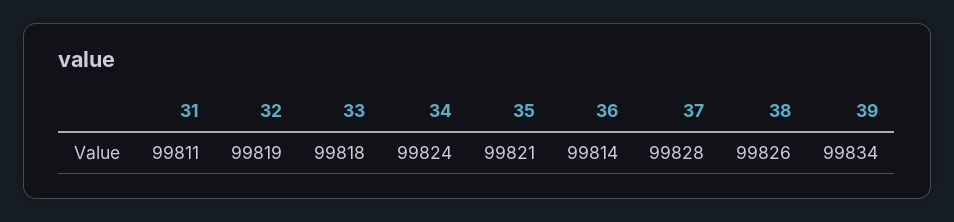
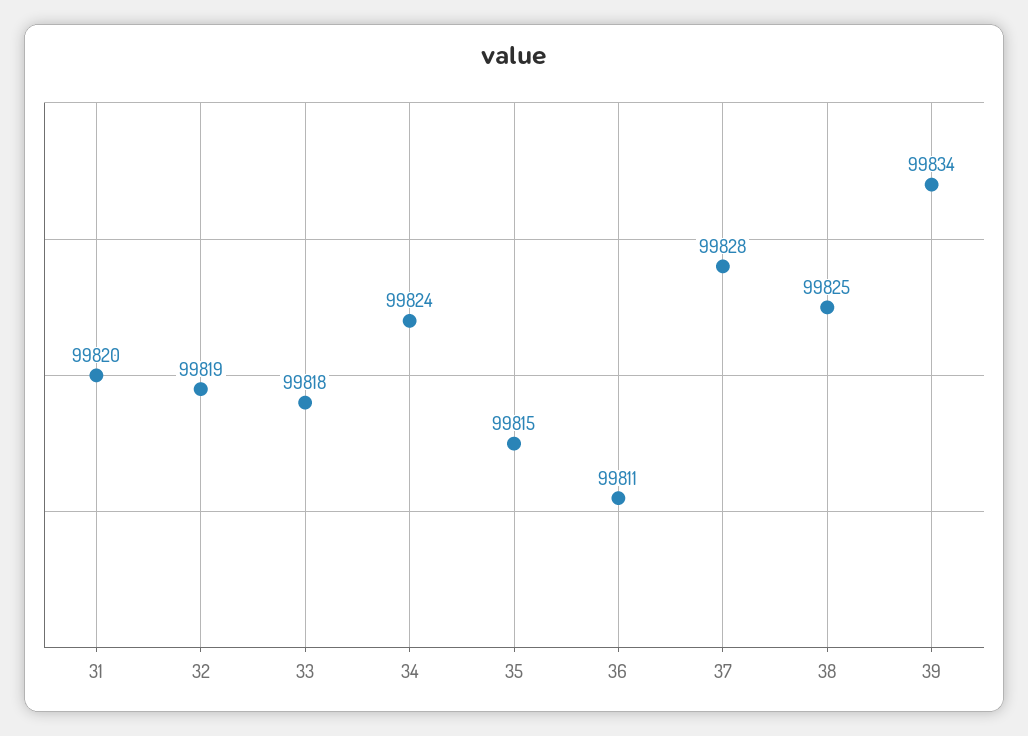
31: 99811 -> 99820
35: 99821 -> 99815
36: 99814 -> 99811
38: 99826 -> 99825

